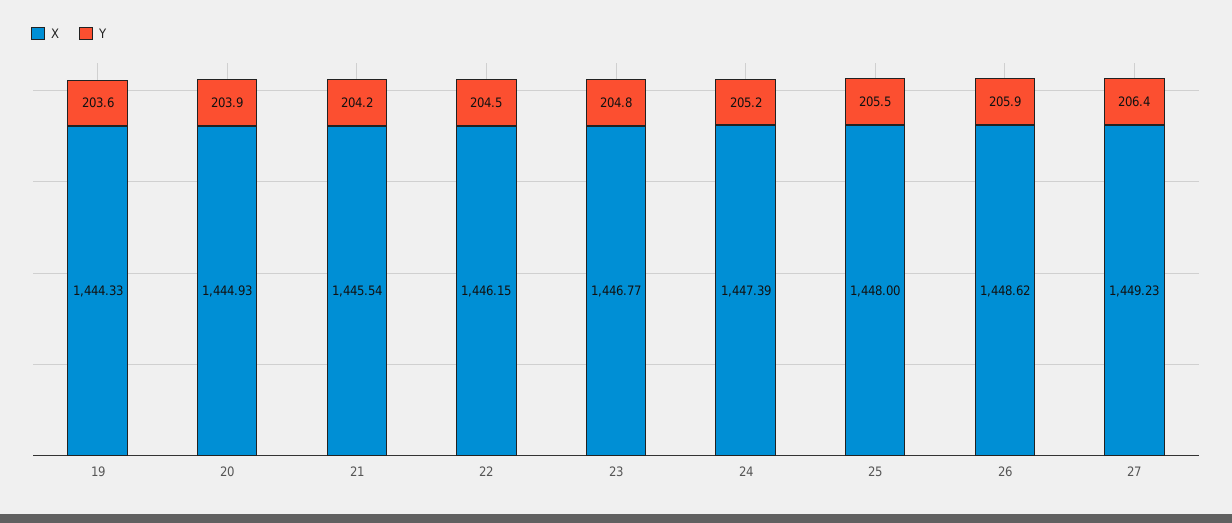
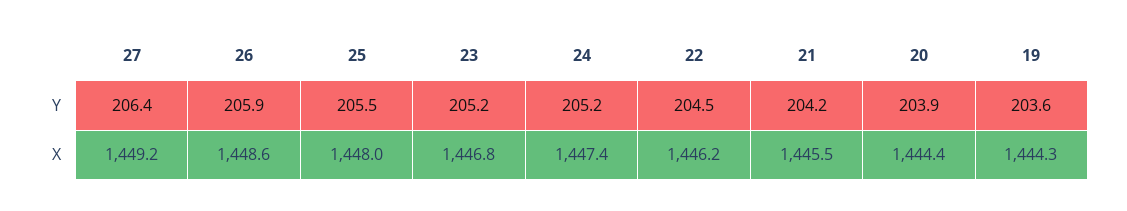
X, 20: 1444.93 -> 1444.4
Y, 23: 204.8 -> 205.2

